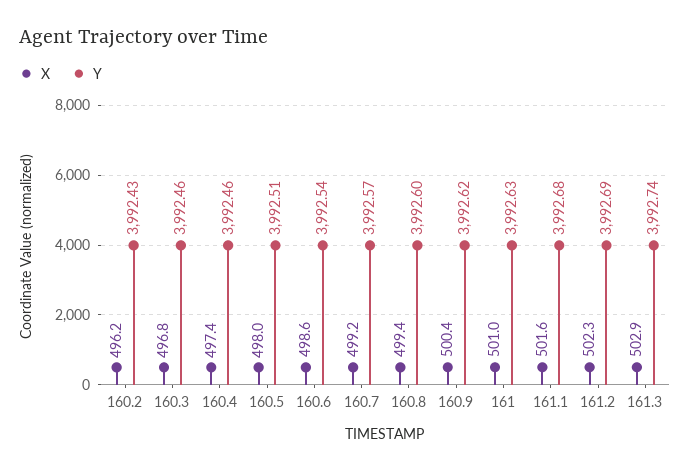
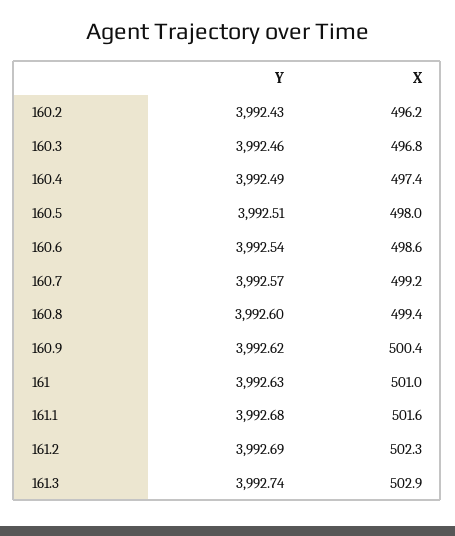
Y, 160.4: 3992.46 -> 3992.49

